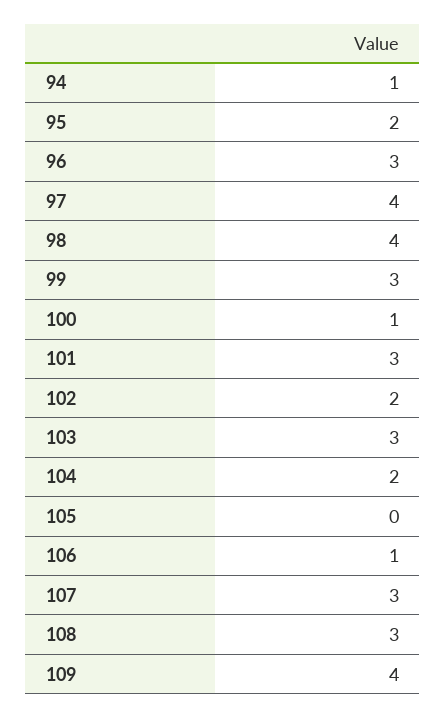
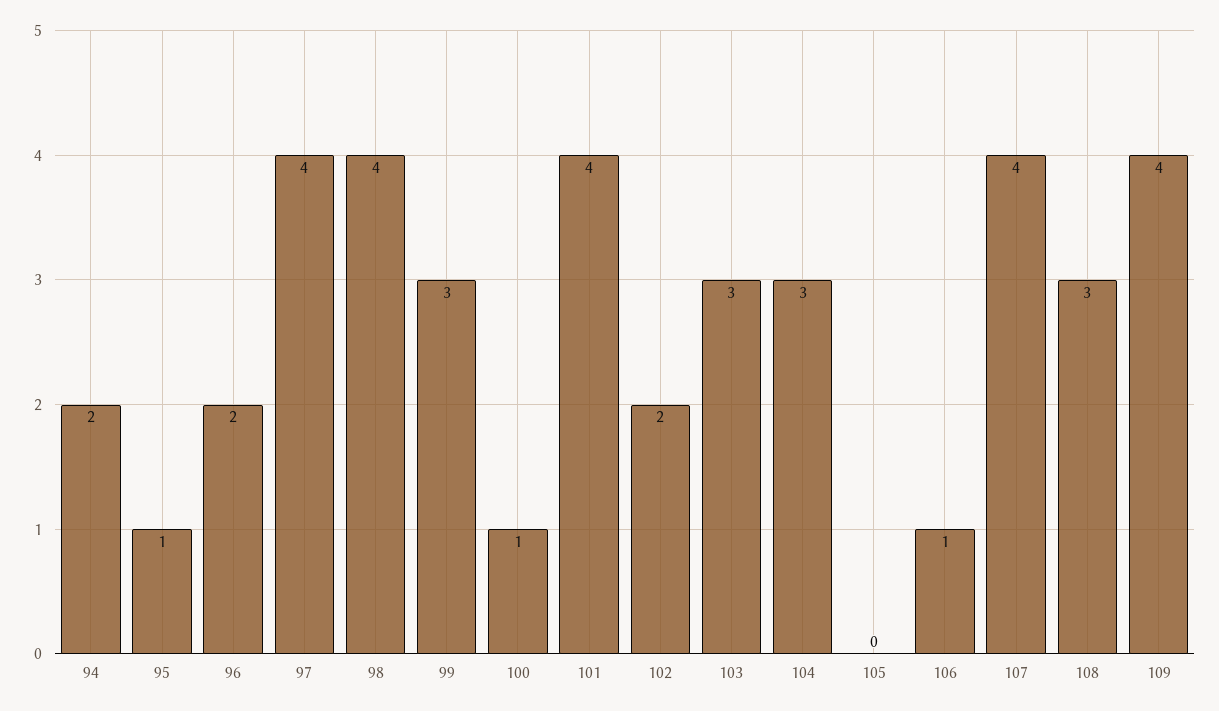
94: 1 -> 2
95: 2 -> 1
96: 3 -> 2
101: 3 -> 4
104: 2 -> 3
107: 3 -> 4

